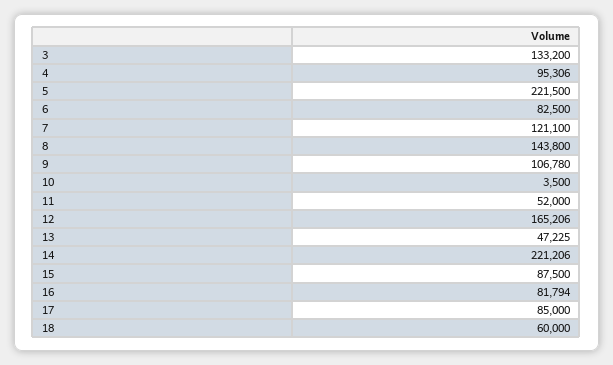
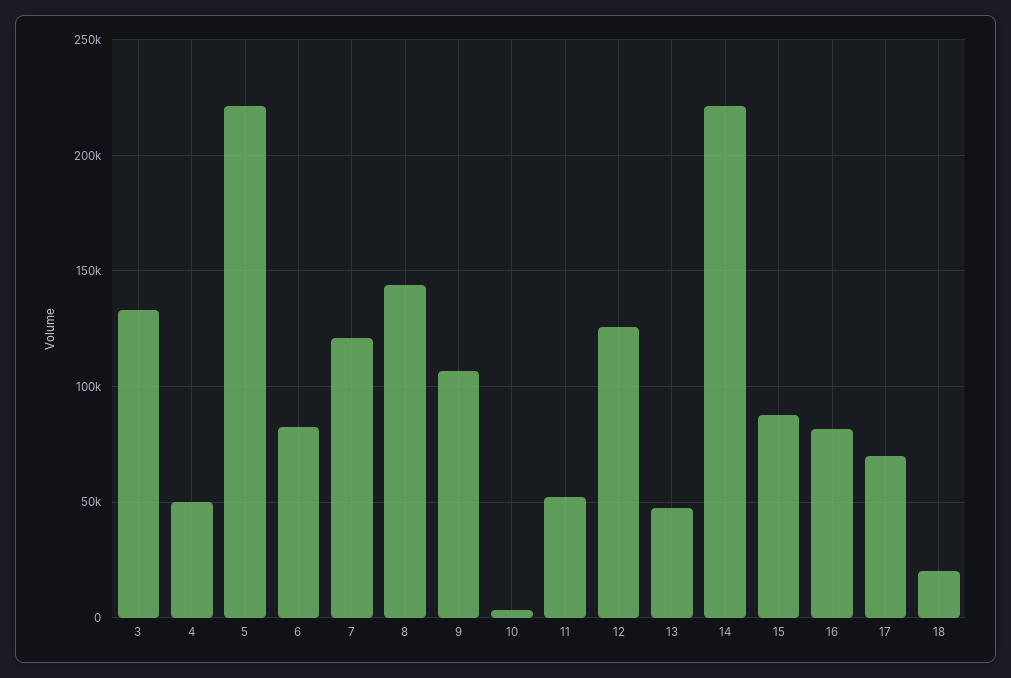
4: 95306 -> 50000
12: 165206 -> 125000
17: 85000 -> 70000
18: 60000 -> 20000

